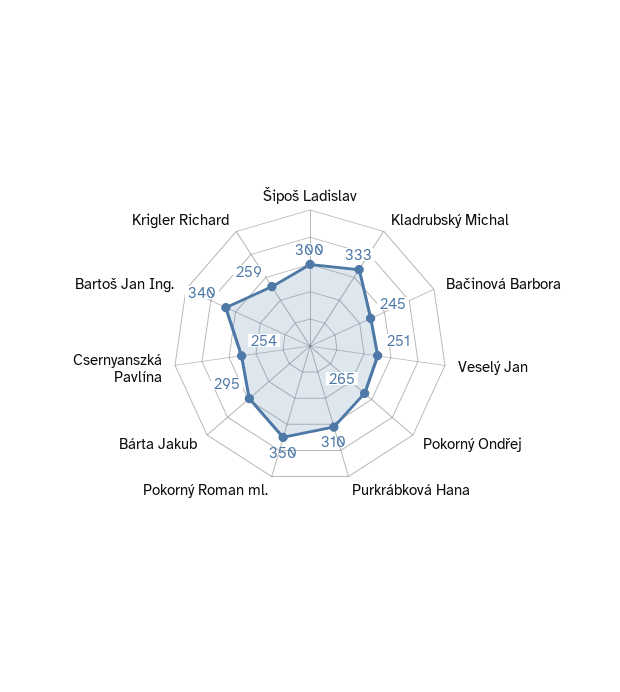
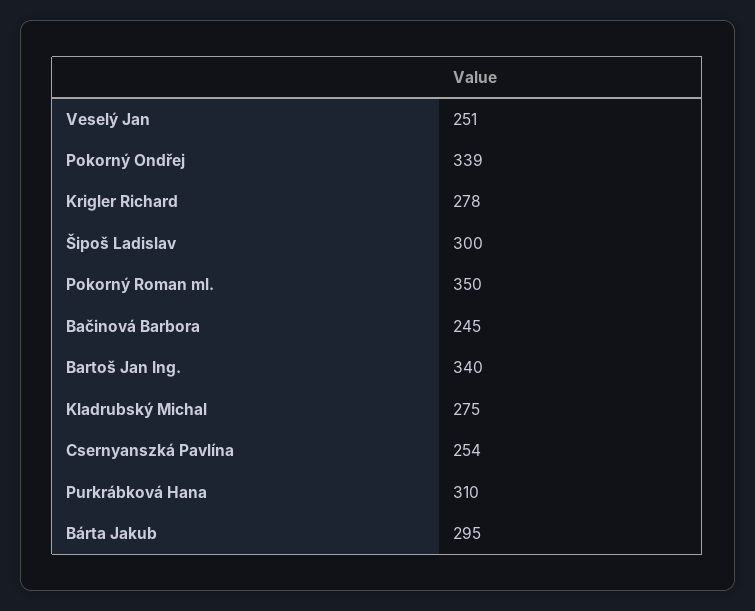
Kladrubský Michal: 333 -> 275
Pokorný Ondřej: 265 -> 339
Krigler Richard: 259 -> 278

